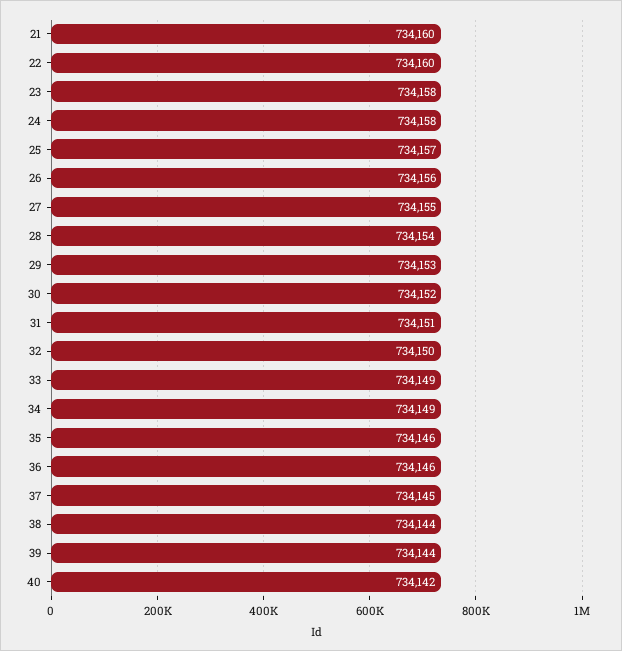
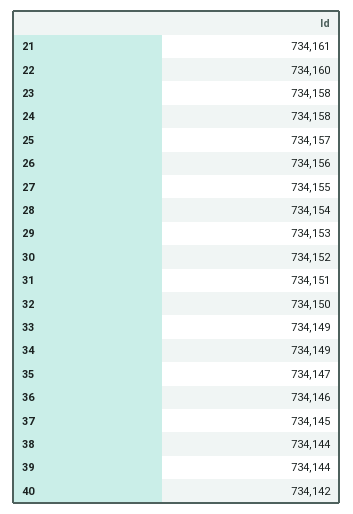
21: 734160 -> 734161
35: 734146 -> 734147

